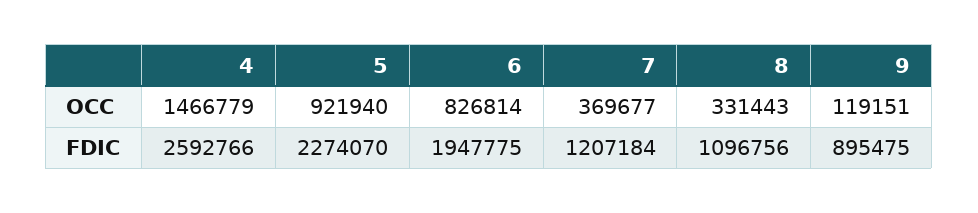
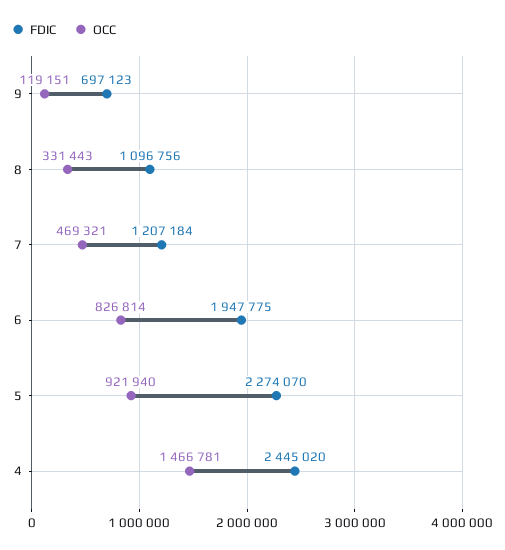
OCC, 4: 1466779 -> 1466781
OCC, 7: 369677 -> 469321
FDIC, 4: 2592766 -> 2445020
FDIC, 9: 895475 -> 697123

